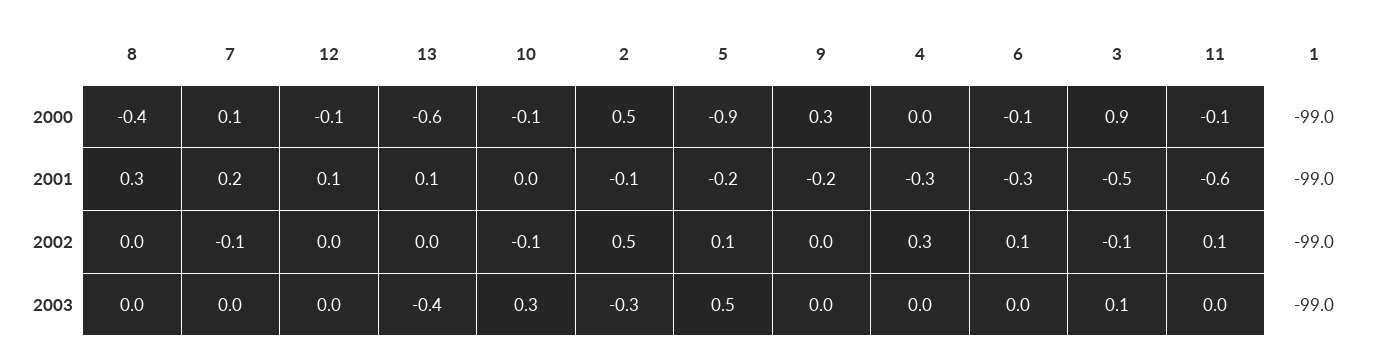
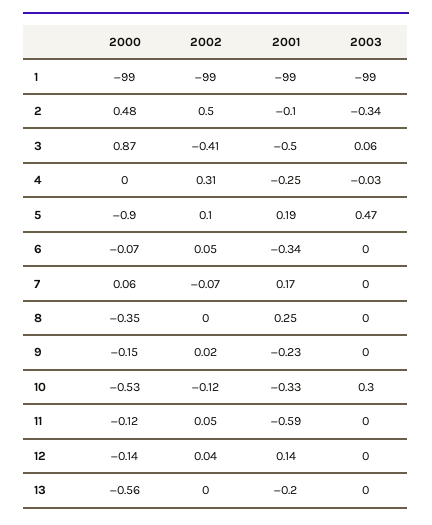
10, 2000: -0.1 -> -0.53
9, 2000: 0.3 -> -0.15
13, 2001: 0.1 -> -0.2
10, 2001: 0 -> -0.33
5, 2001: -0.2 -> 0.19
3, 2002: -0.1 -> -0.41
13, 2003: -0.4 -> 0

